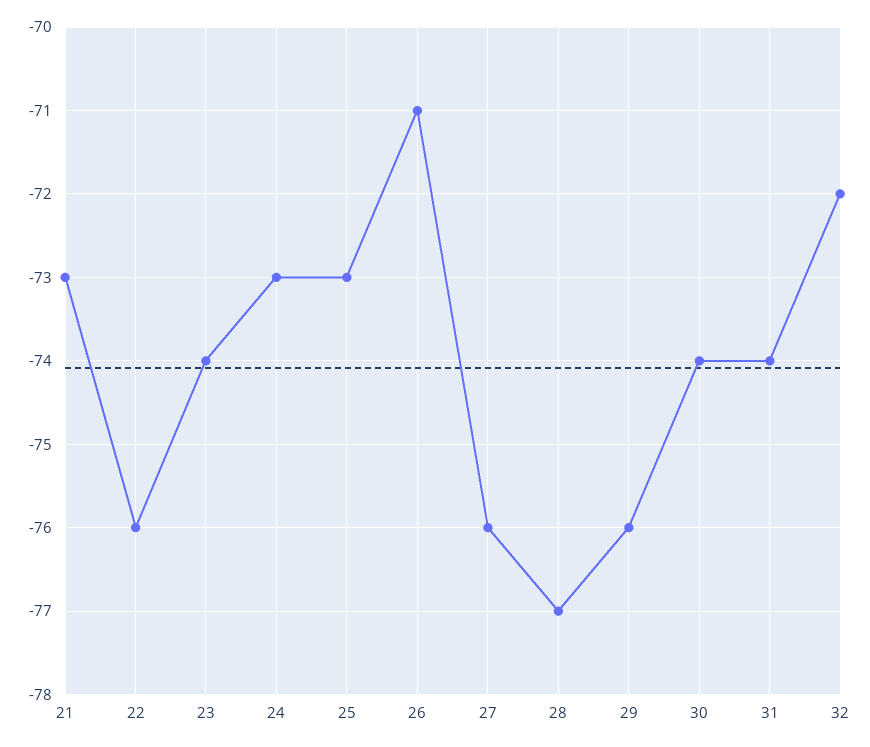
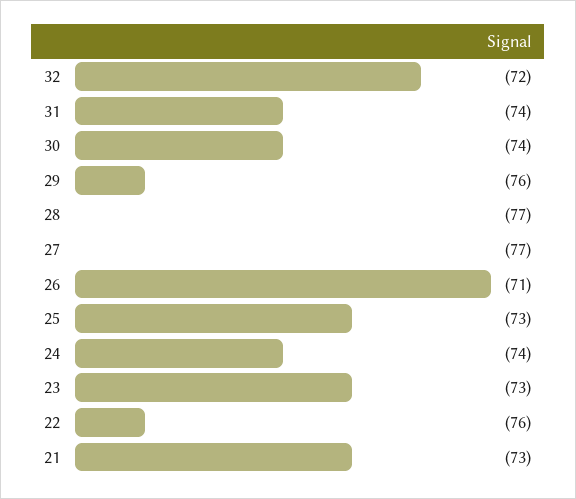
23: -74 -> -73
24: -73 -> -74
27: -76 -> -77

